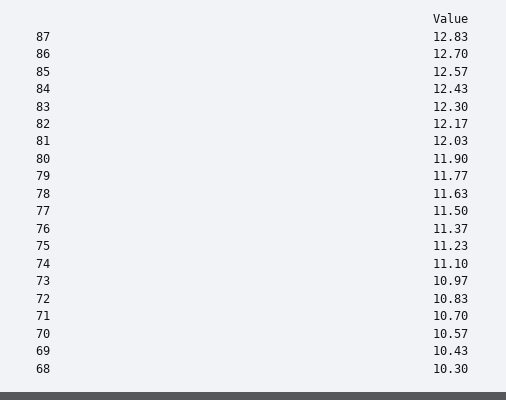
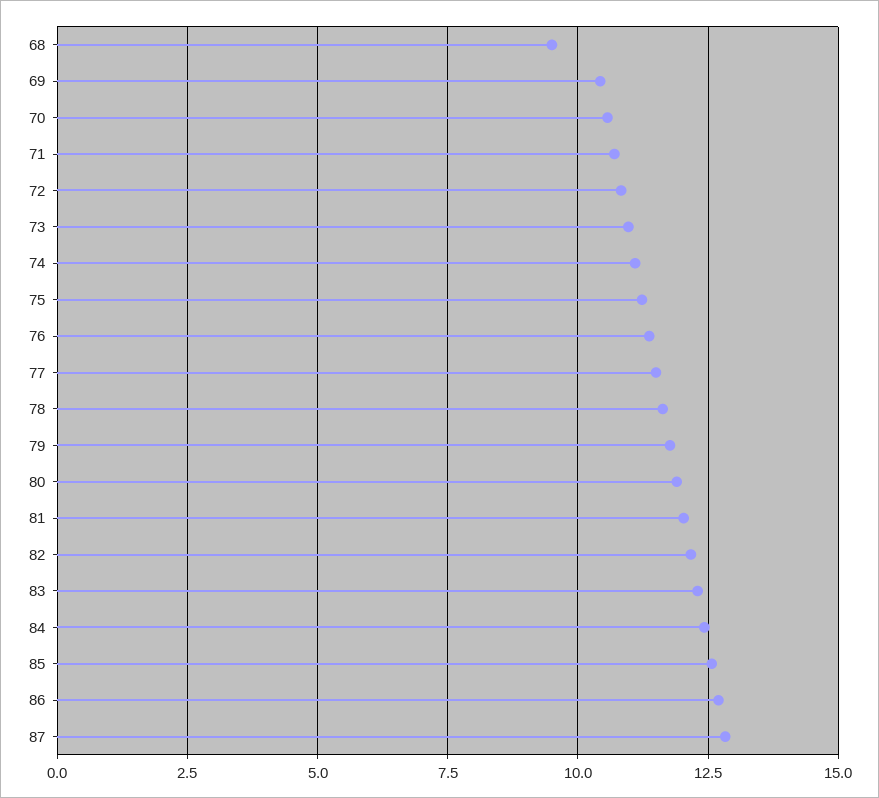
68: 10.3 -> 9.5

